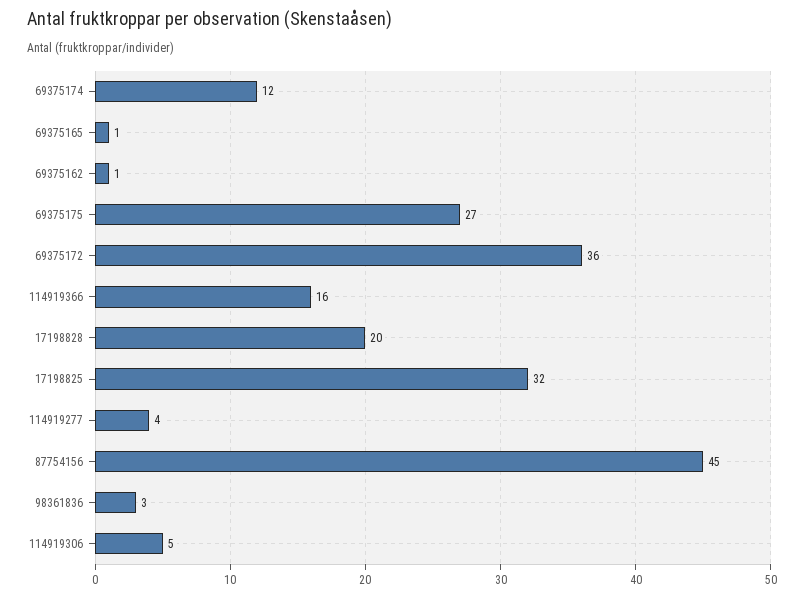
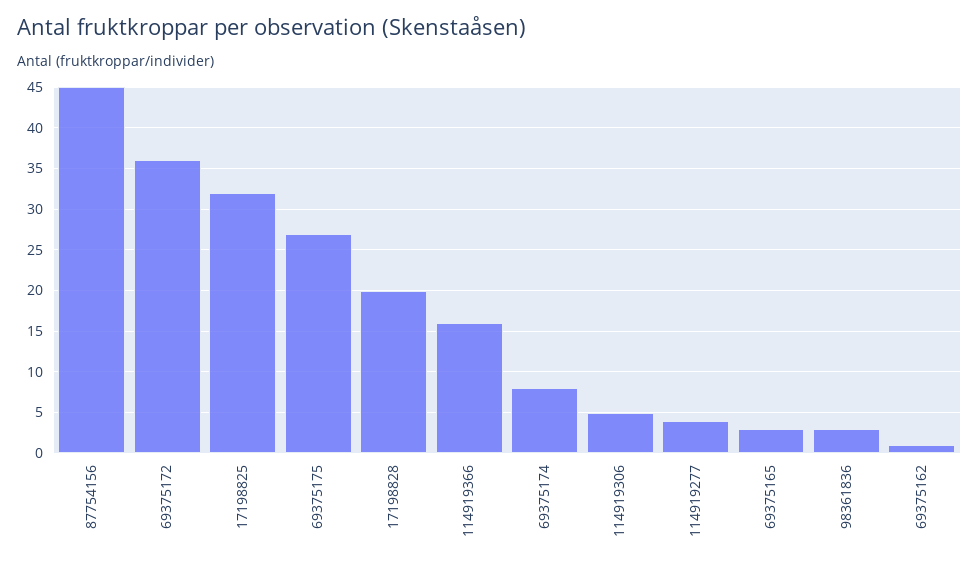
69375174: 12 -> 8
69375165: 1 -> 3

